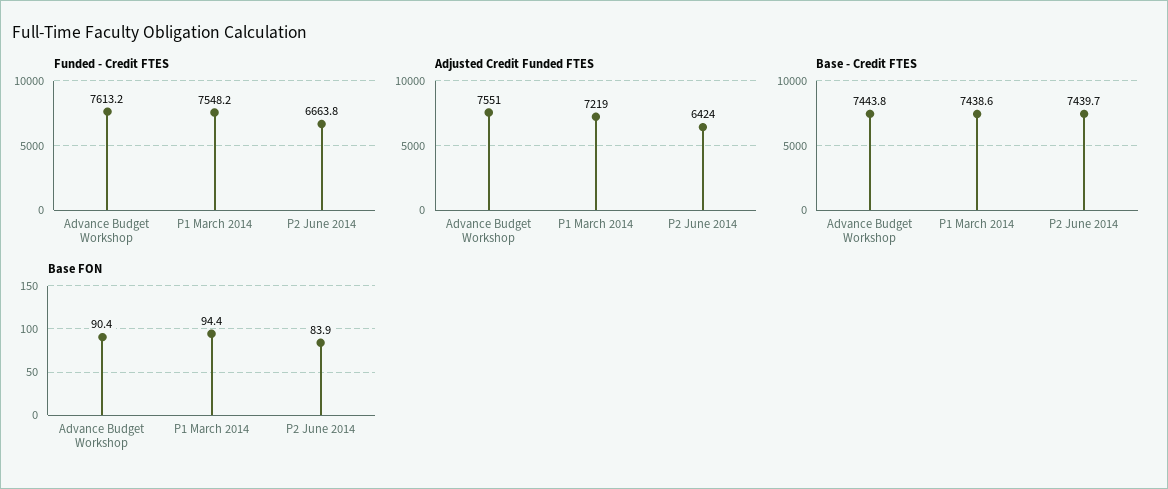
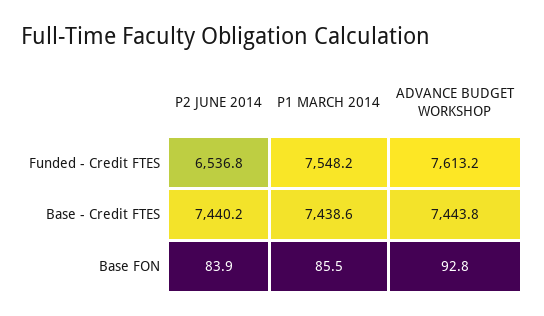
Funded - Credit FTES, P2 June 2014: 6663.8 -> 6536.8
Adjusted Credit Funded FTES, Advance Budget Workshop: 7551 -> none
Adjusted Credit Funded FTES, P1 March 2014: 7219 -> none
Adjusted Credit Funded FTES, P2 June 2014: 6424 -> none
Base - Credit FTES, P2 June 2014: 7439.7 -> 7440.2
Base FON, Advance Budget Workshop: 90.4 -> 92.8
Base FON, P1 March 2014: 94.4 -> 85.5

